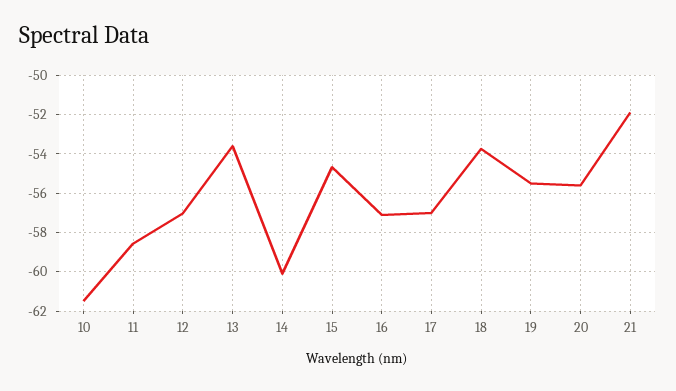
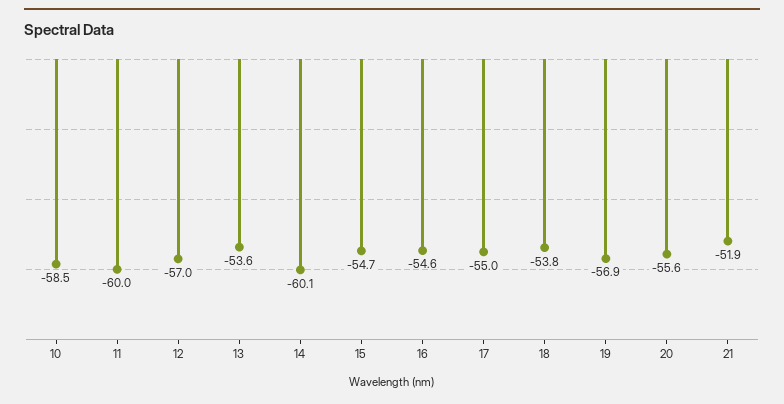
10: -61.5 -> -58.5
11: -58.5 -> -60
16: -57 -> -54.6
17: -57 -> -55
19: -55.5 -> -56.9

